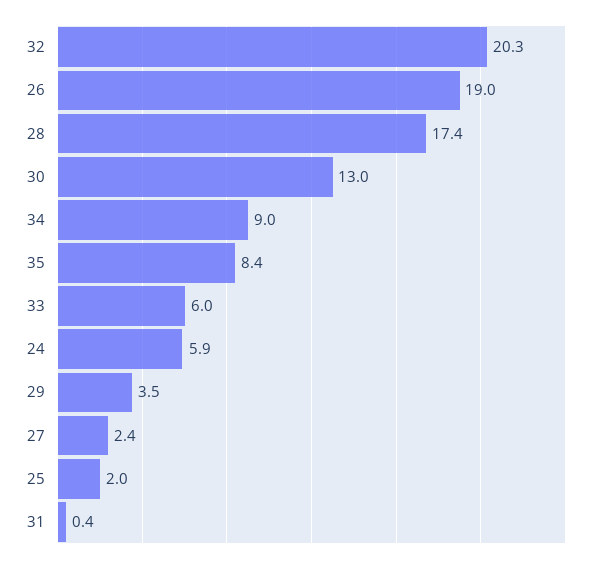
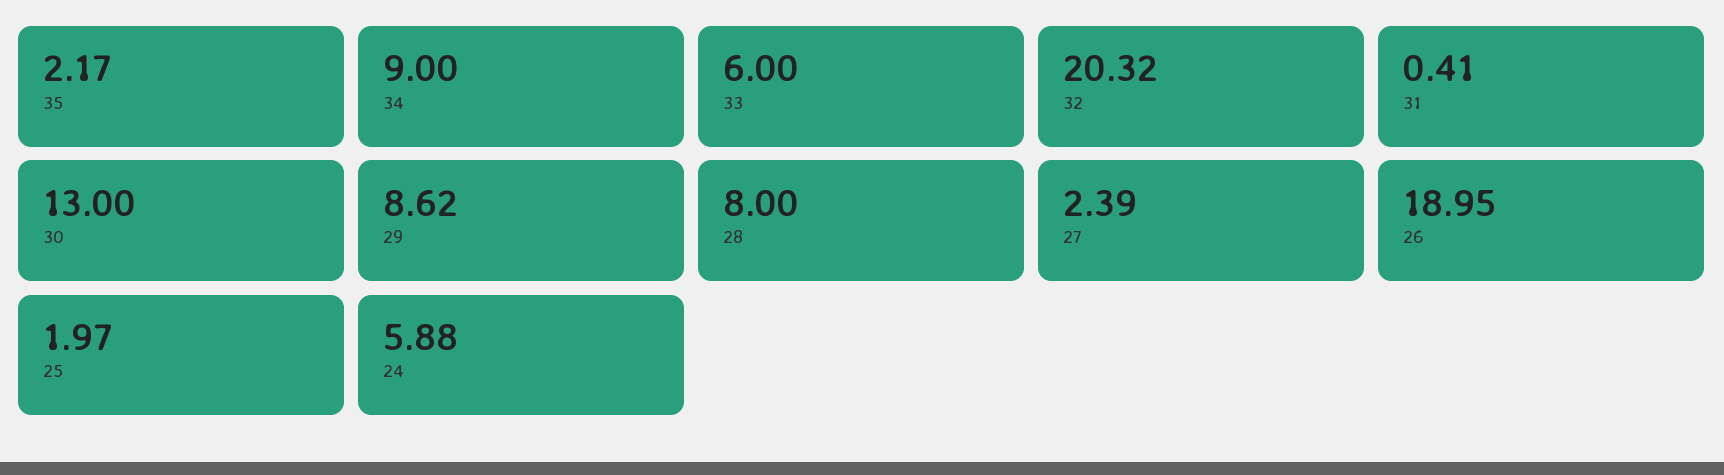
28: 17.4 -> 8
35: 8.4 -> 2.17
29: 3.5 -> 8.62

